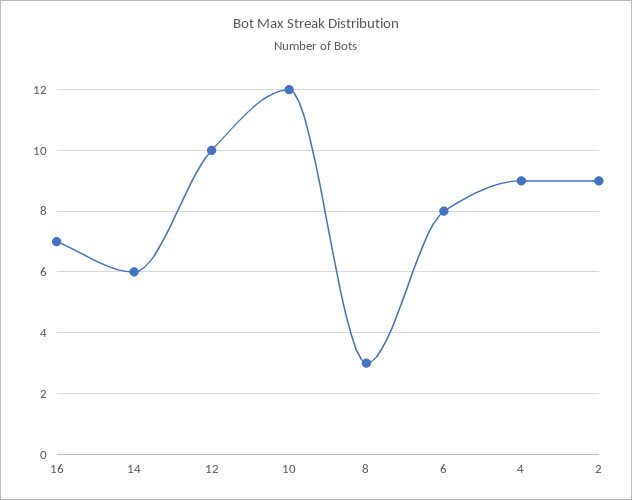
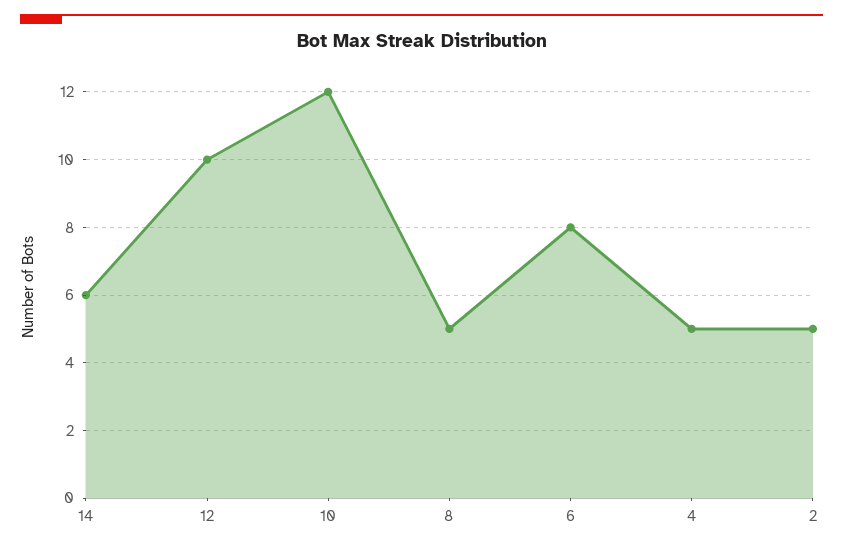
16: 7 -> none
8: 3 -> 5
4: 9 -> 5
2: 9 -> 5

